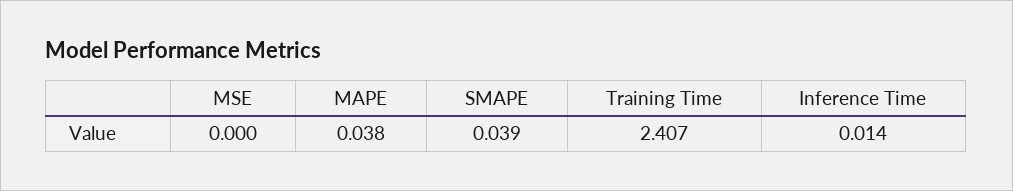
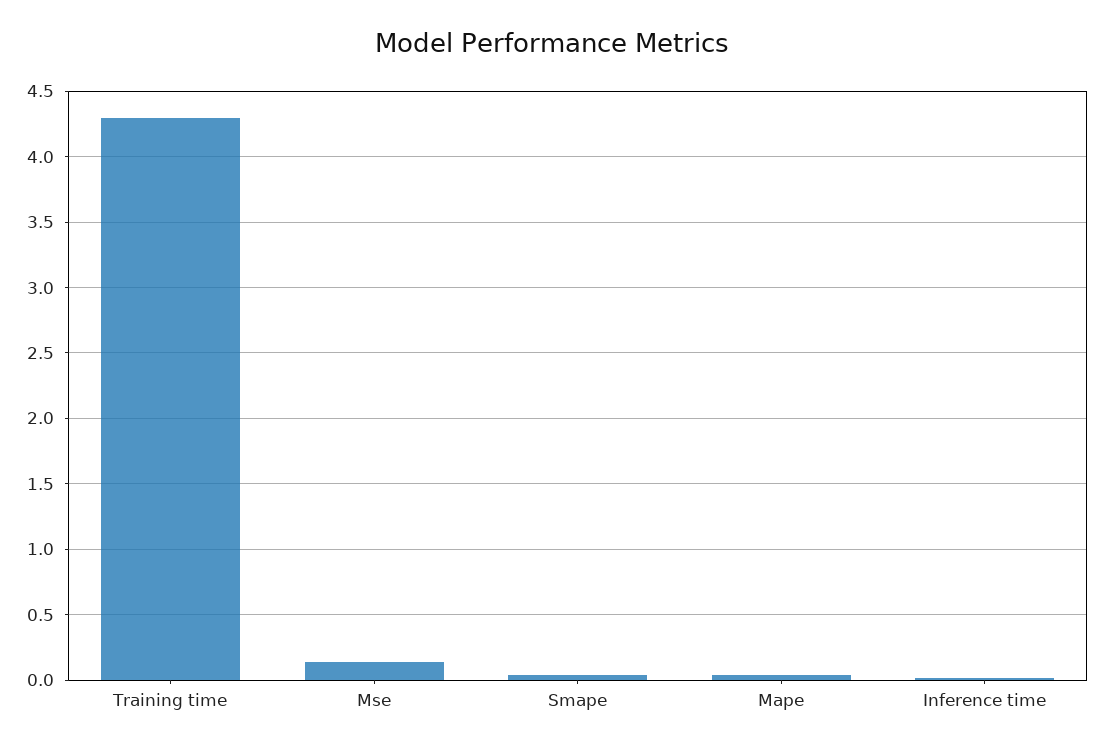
MSE: 0 -> 0.15
Training Time: 2.407 -> 4.3

